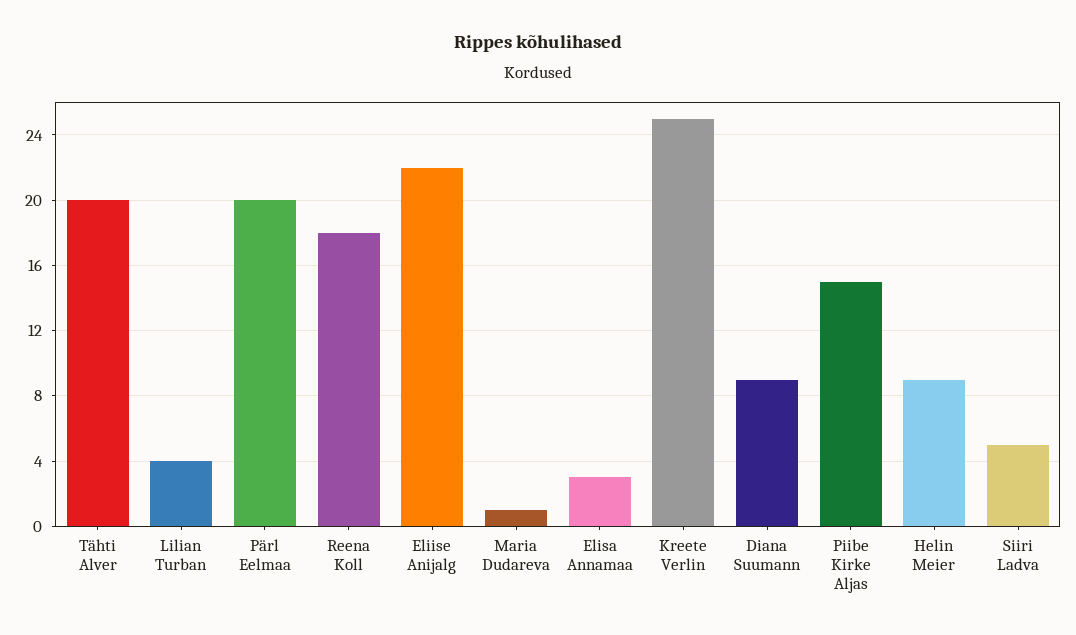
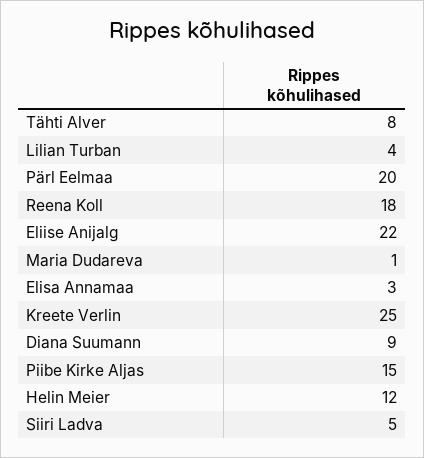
Tähti Alver: 20 -> 8
Helin Meier: 9 -> 12

